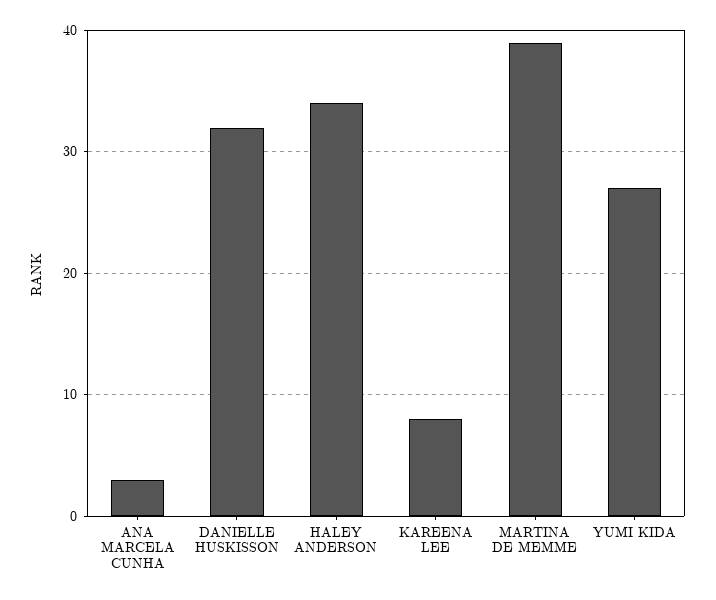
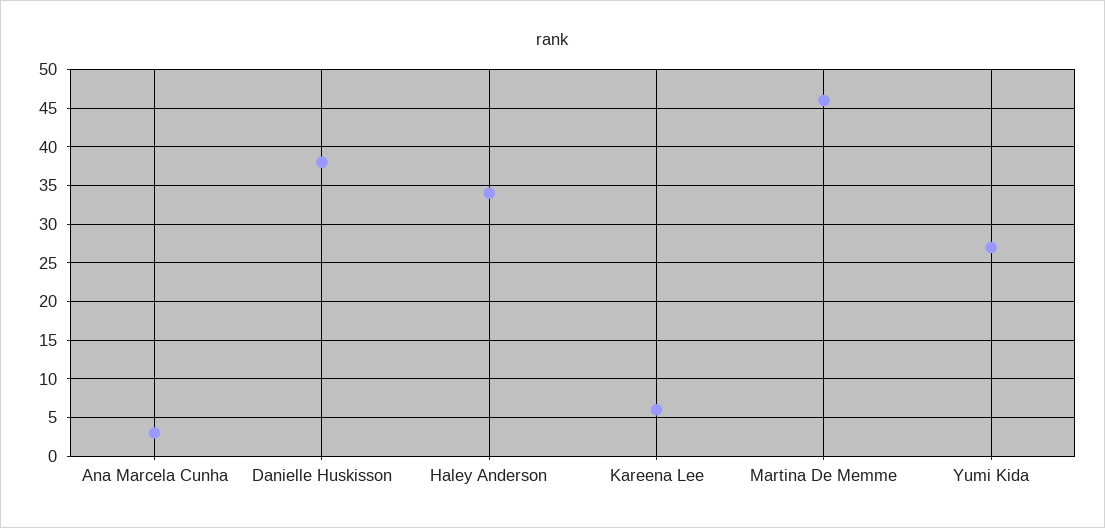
DANIELLE HUSKISSON: 32 -> 38
KAREENA LEE: 8 -> 6
MARTINA DE MEMME: 39 -> 46

